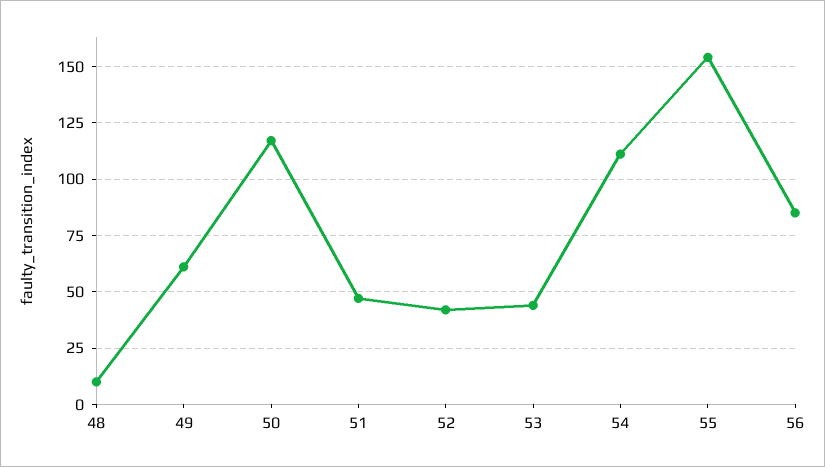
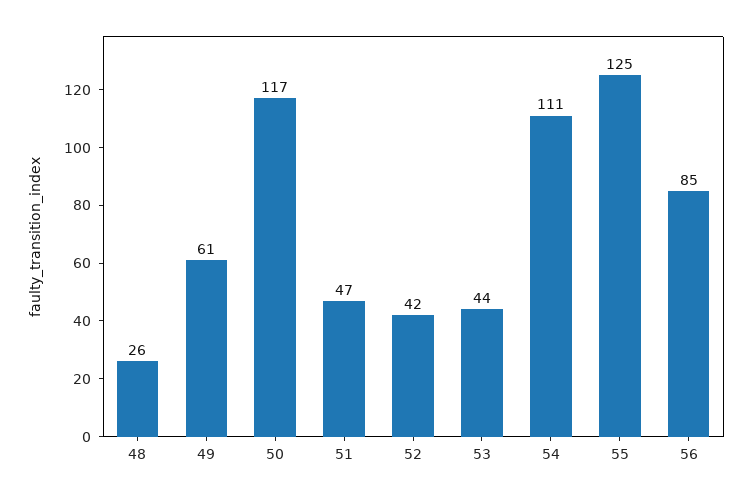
48: 10 -> 26
55: 155 -> 125

